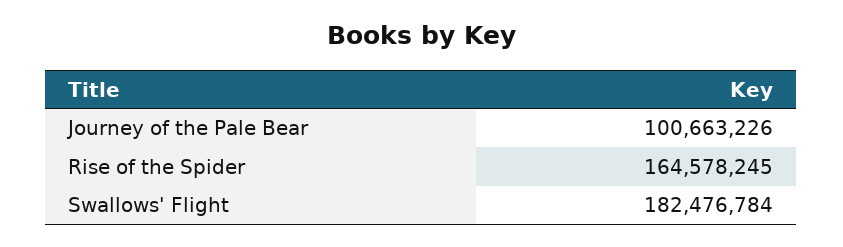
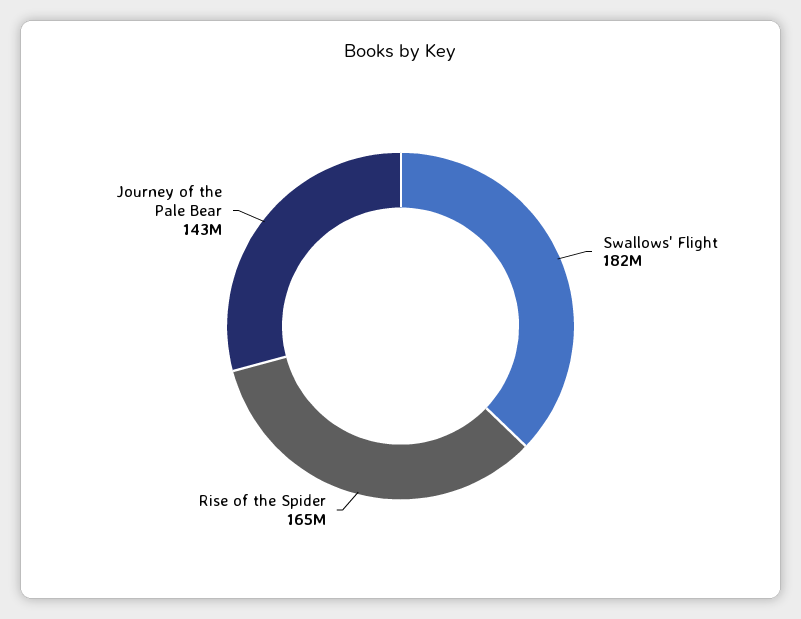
Journey of the Pale Bear: 100663226 -> 143000000

